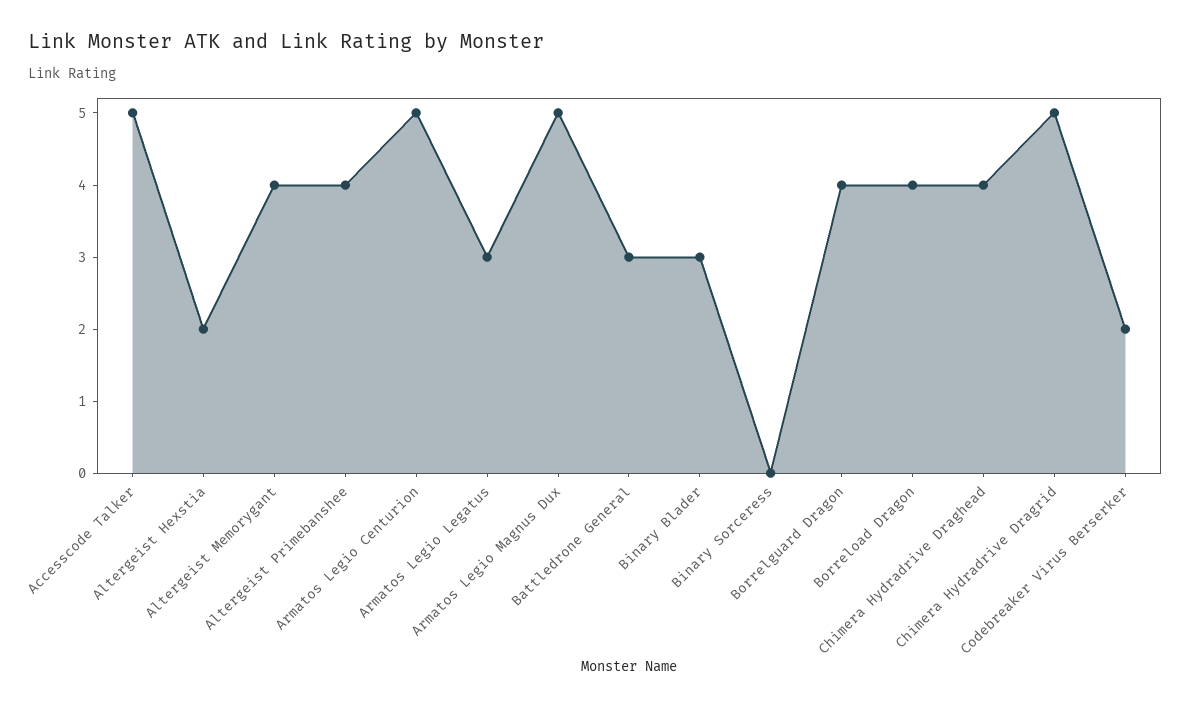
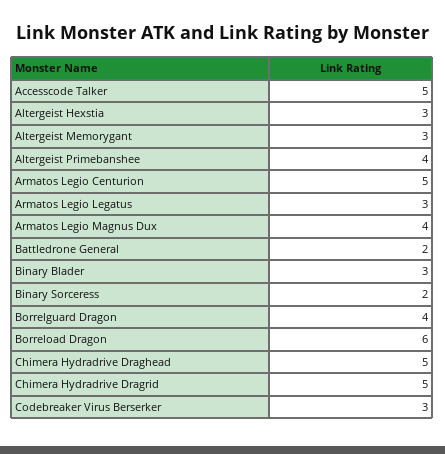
Altergeist Hexstia: 2 -> 3
Altergeist Memorygant: 4 -> 3
Armatos Legio Magnus Dux: 5 -> 4
Battledrone General: 3 -> 2
Binary Sorceress: 0 -> 2
Borreload Dragon: 4 -> 6
Chimera Hydradrive Draghead: 4 -> 5
Codebreaker Virus Berserker: 2 -> 3

